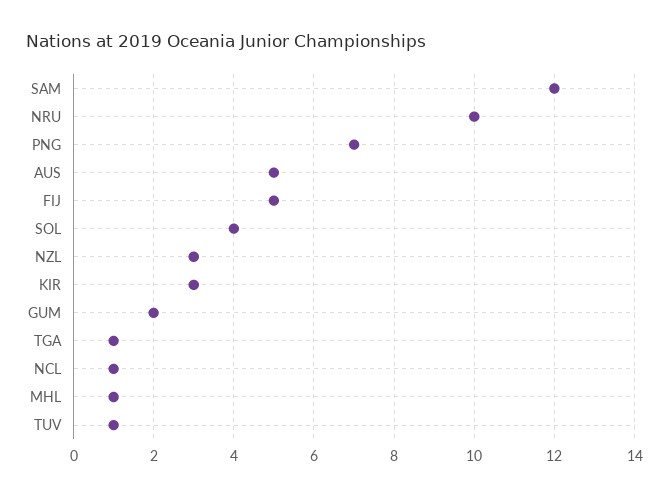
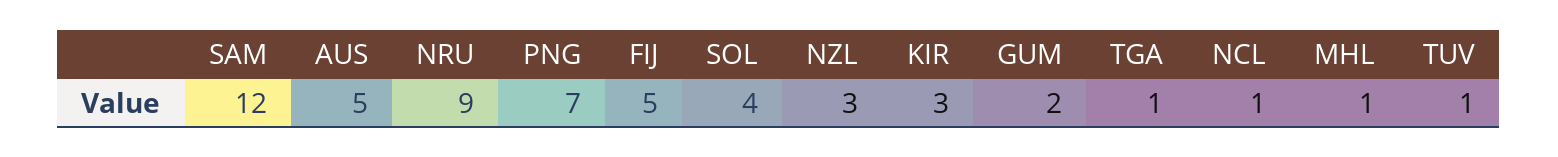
NRU: 10 -> 9

